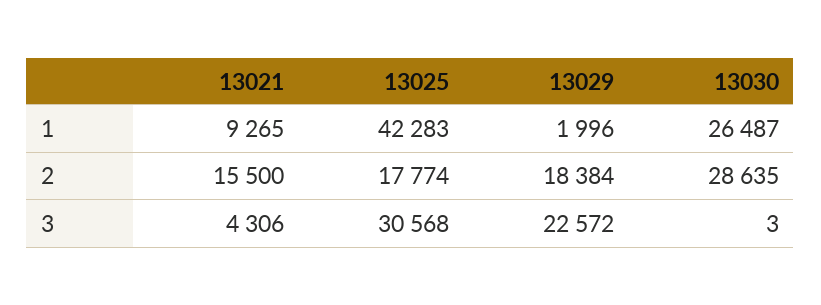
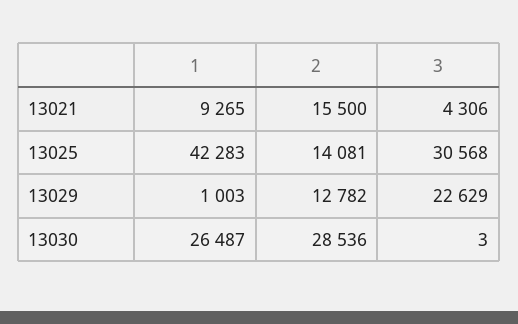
13029, 1: 1996 -> 1003
13025, 2: 17774 -> 14081
13029, 2: 18384 -> 12782
13030, 2: 28635 -> 28536
13029, 3: 22572 -> 22629

